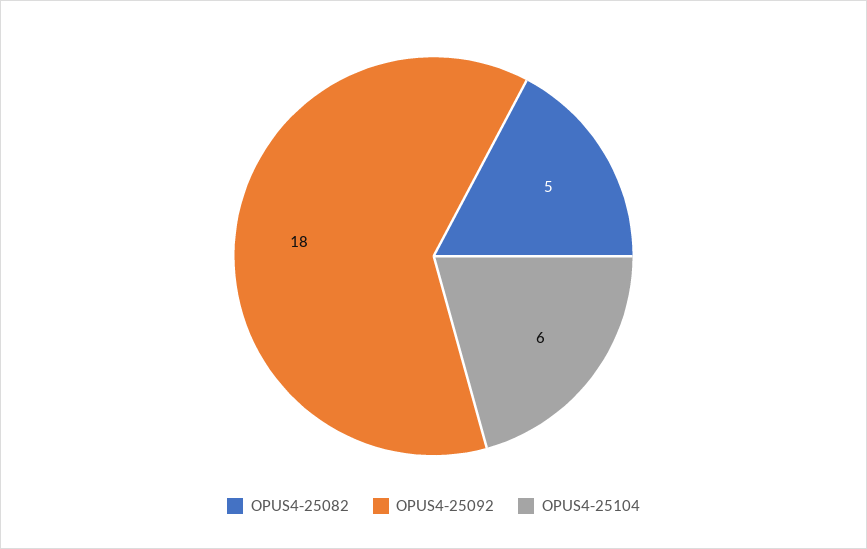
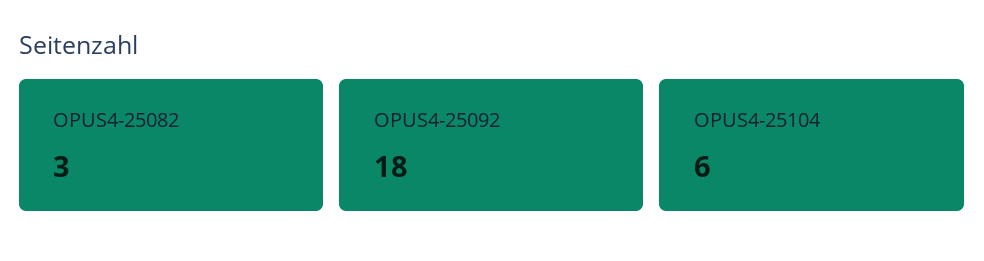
OPUS4-25082: 5 -> 3

